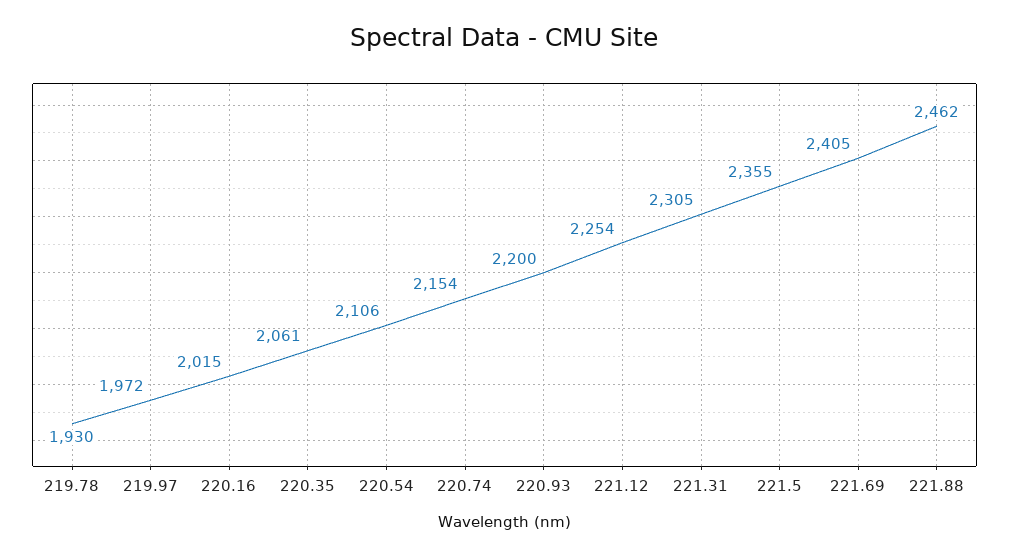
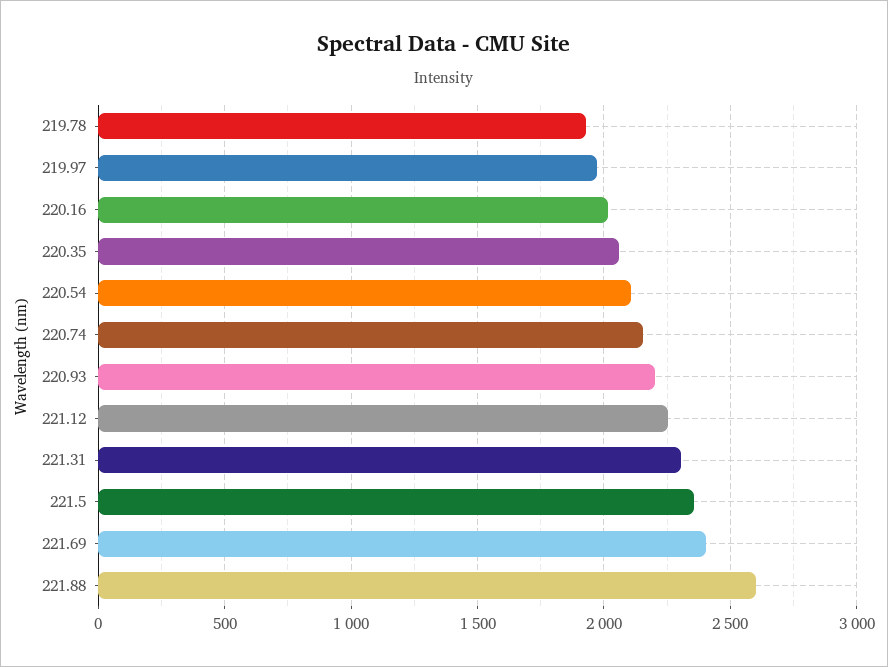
221.88: 2462 -> 2600

